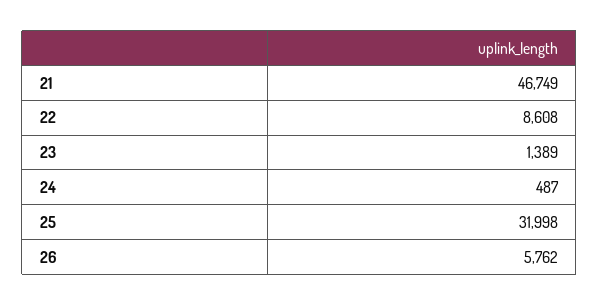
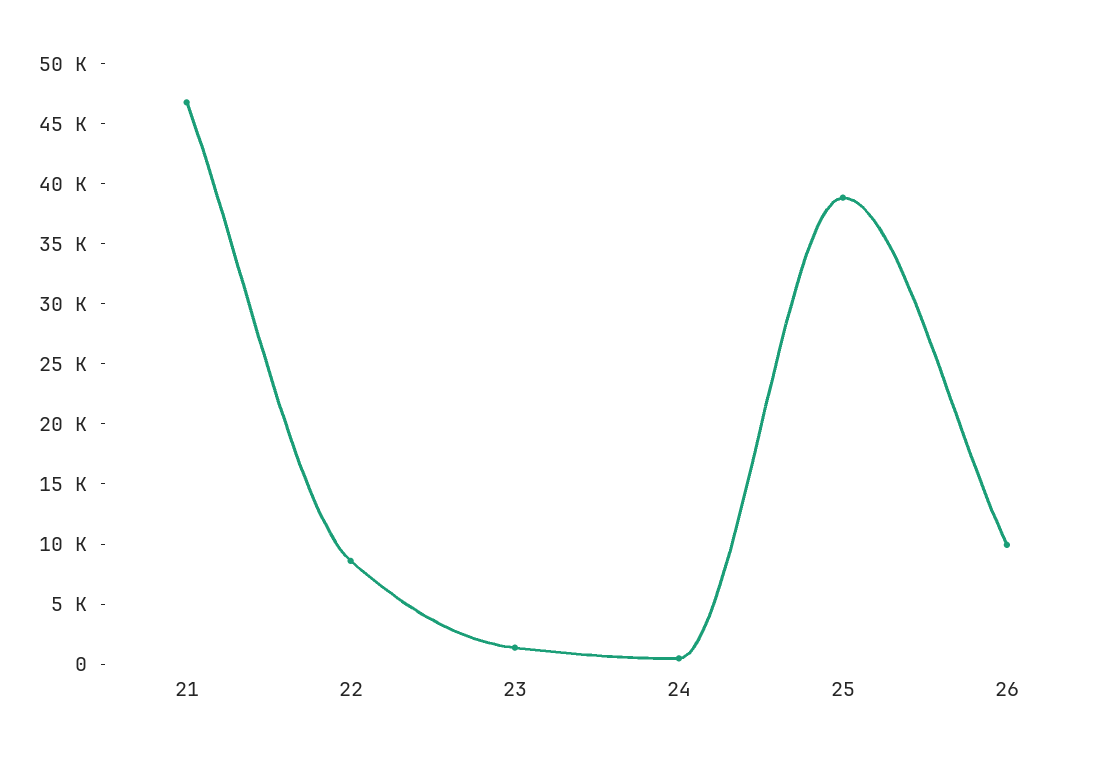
25: 31998 -> 39000
26: 5762 -> 10000

